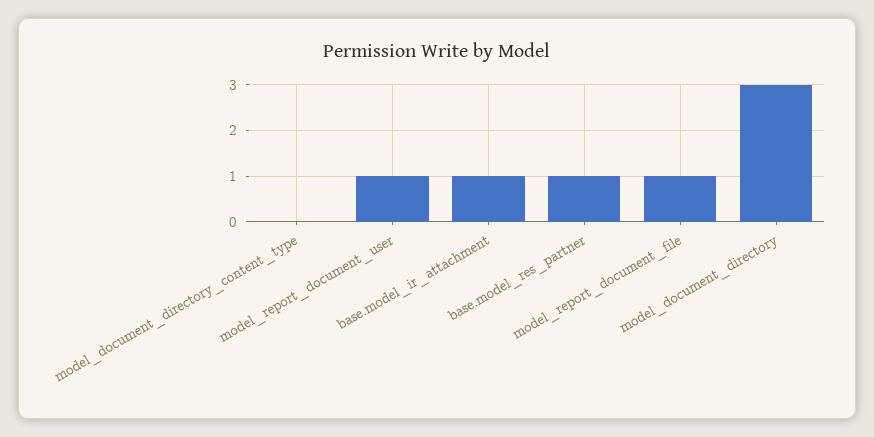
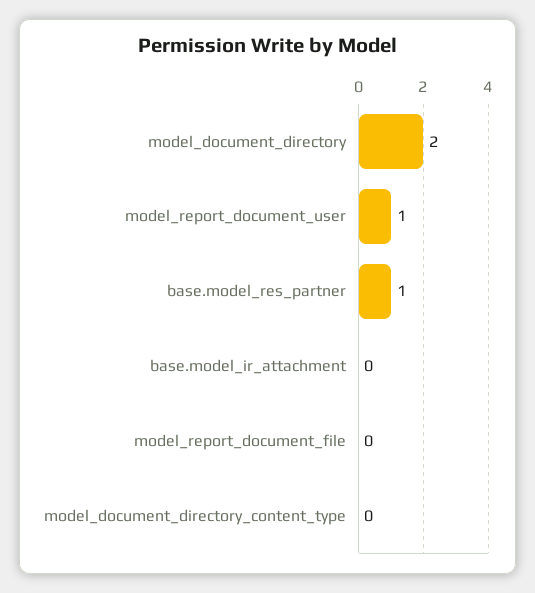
base.model_ir_attachment: 1 -> 0
model_report_document_file: 1 -> 0
model_document_directory: 3 -> 2

